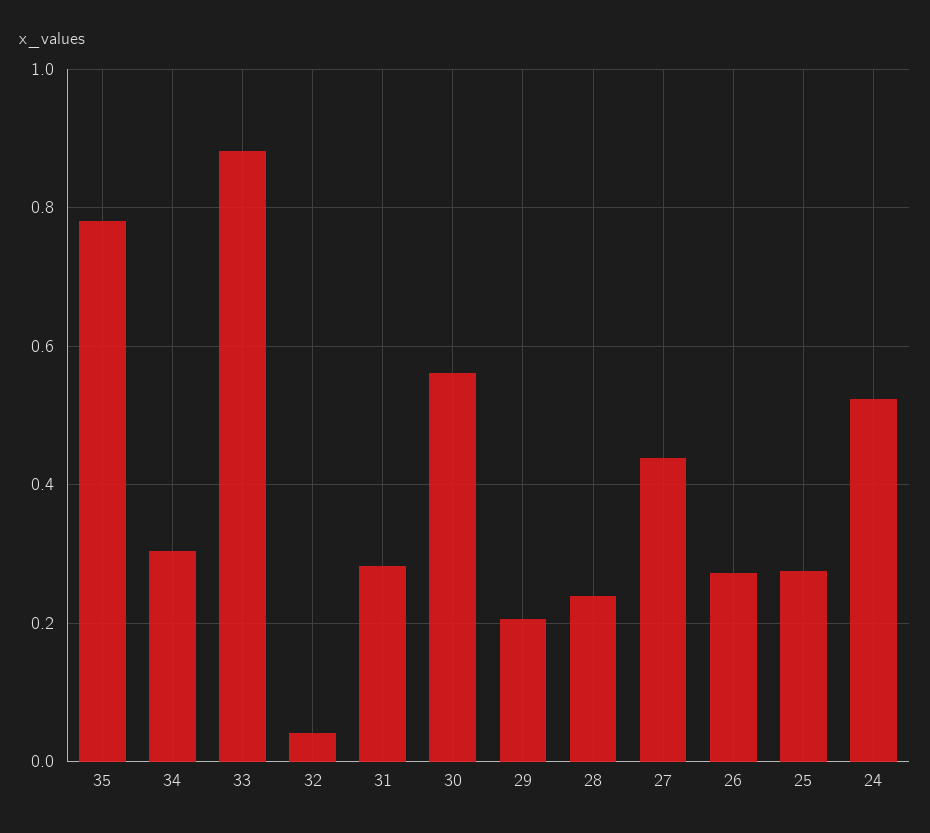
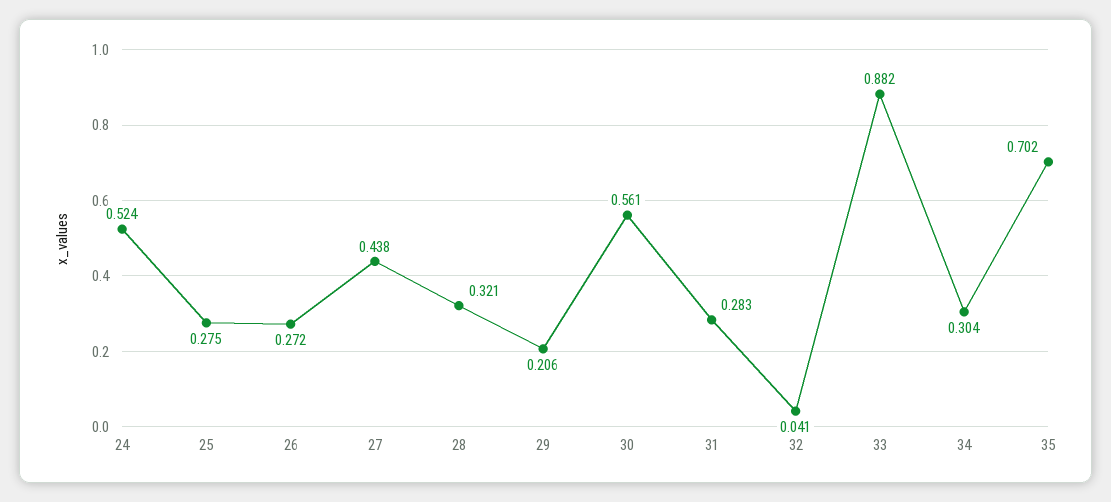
35: 0.78 -> 0.702
28: 0.24 -> 0.321

